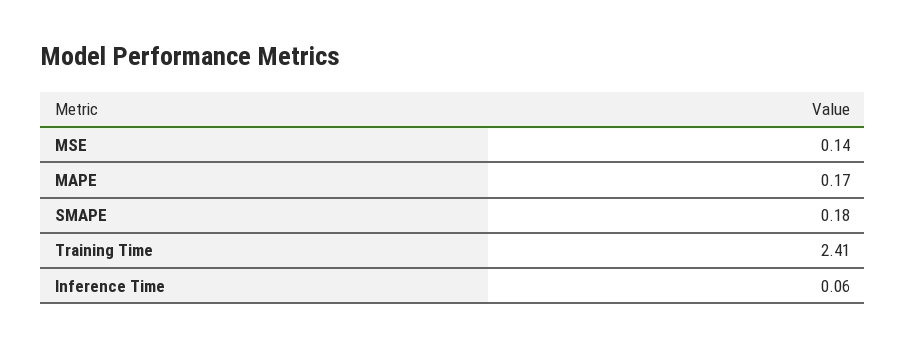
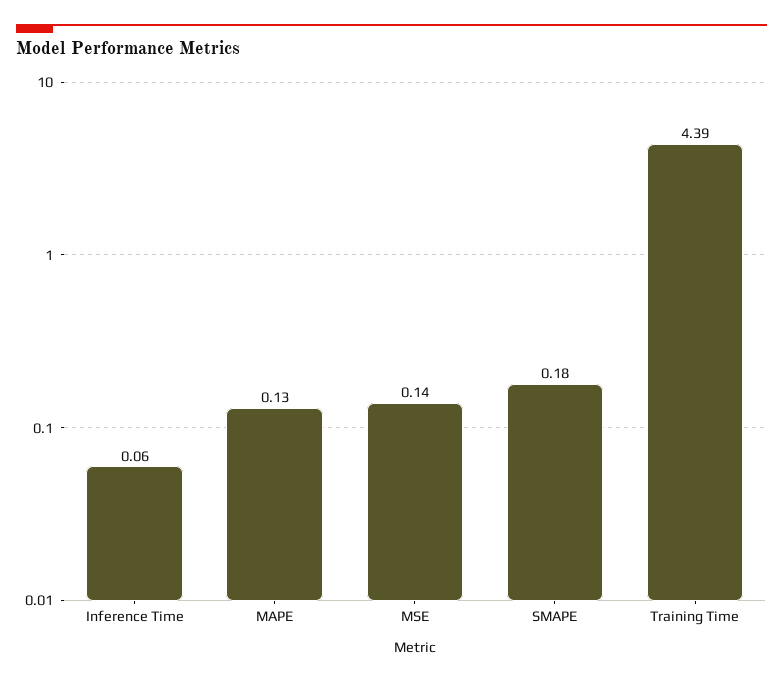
MAPE: 0.17 -> 0.13
Training Time: 2.41 -> 4.39

